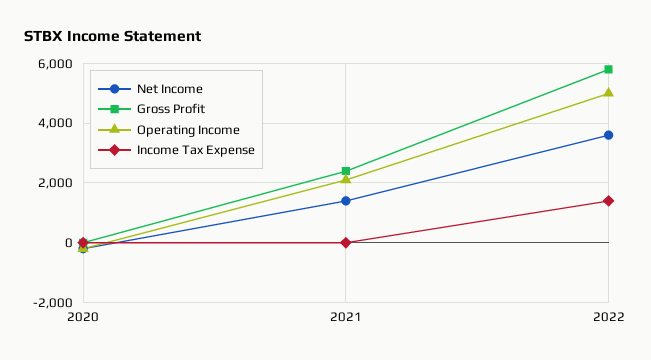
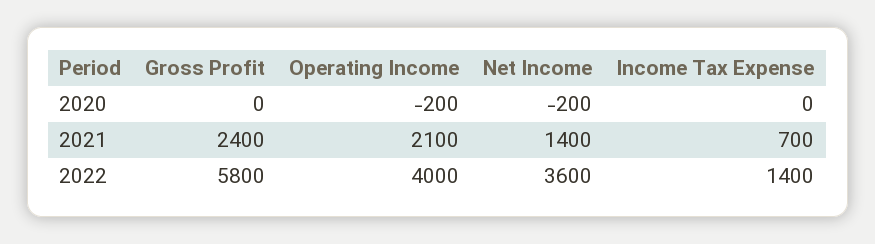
Income Tax Expense, 2021: 0 -> 700
Operating Income, 2022: 5000 -> 4000

